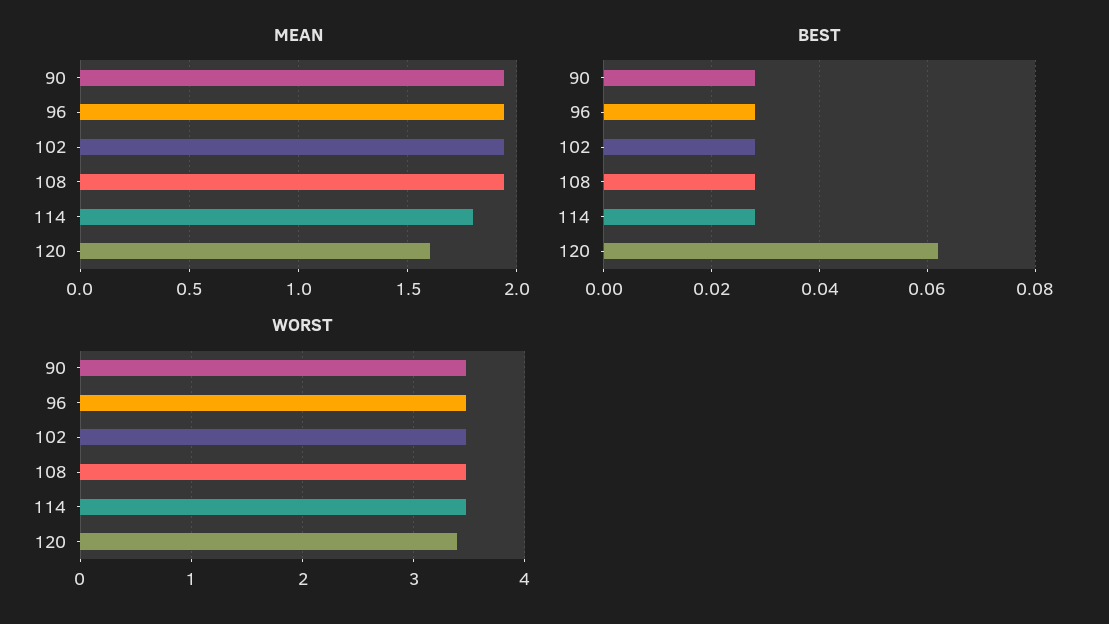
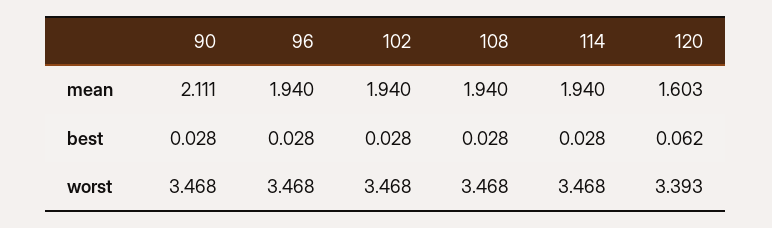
MEAN, 90: 1.95 -> 2.111
MEAN, 114: 1.8 -> 1.94

